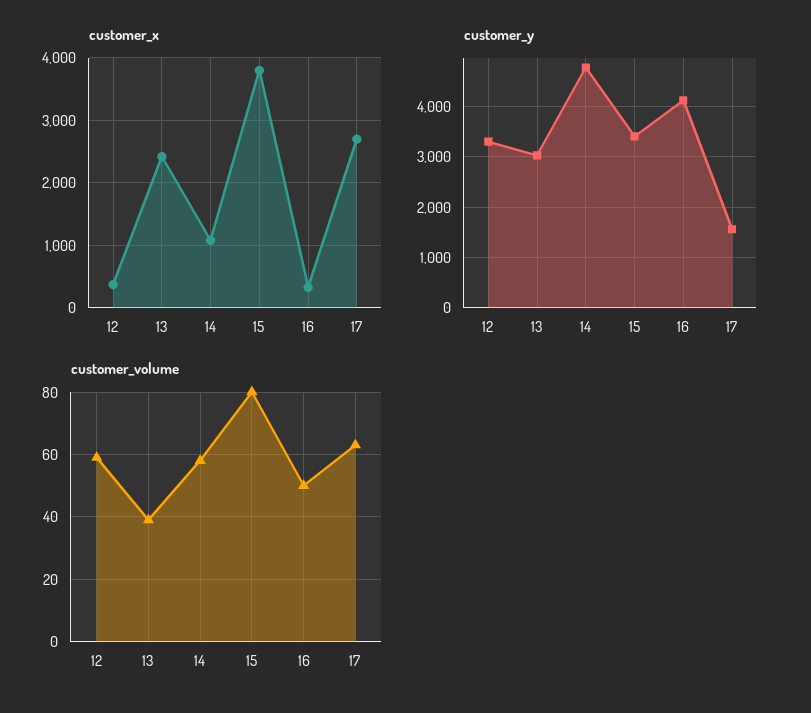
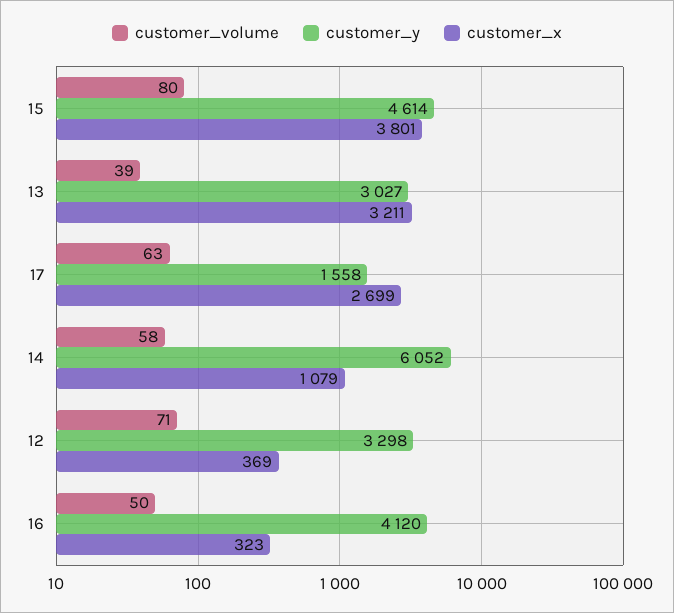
customer_x, 13: 2400 -> 3211
customer_y, 14: 4800 -> 6052
customer_y, 15: 3400 -> 4614
customer_volume, 12: 60 -> 71

